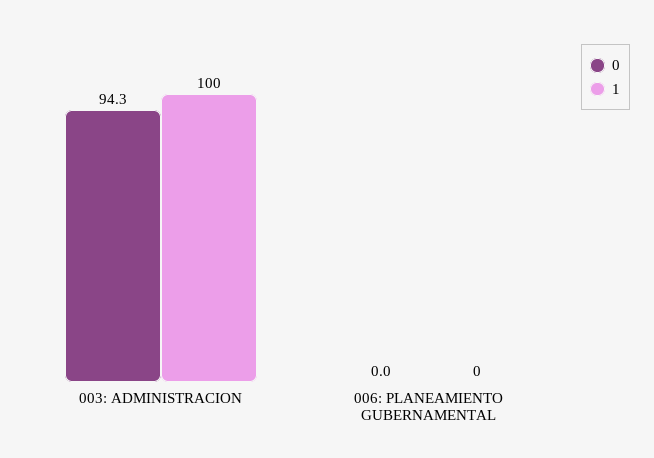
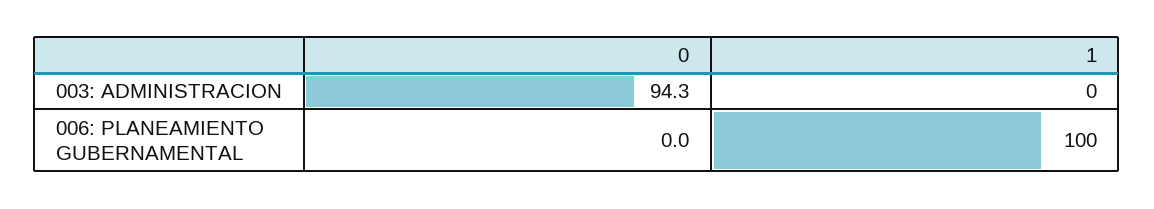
1, 003: ADMINISTRACION: 100 -> 0
1, 006: PLANEAMIENTO GUBERNAMENTAL: 0 -> 100

